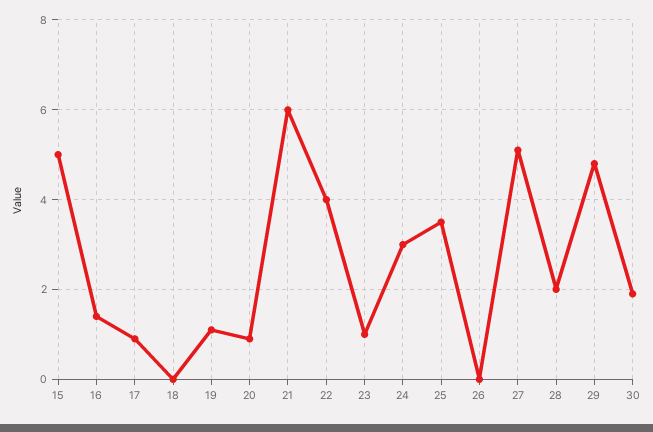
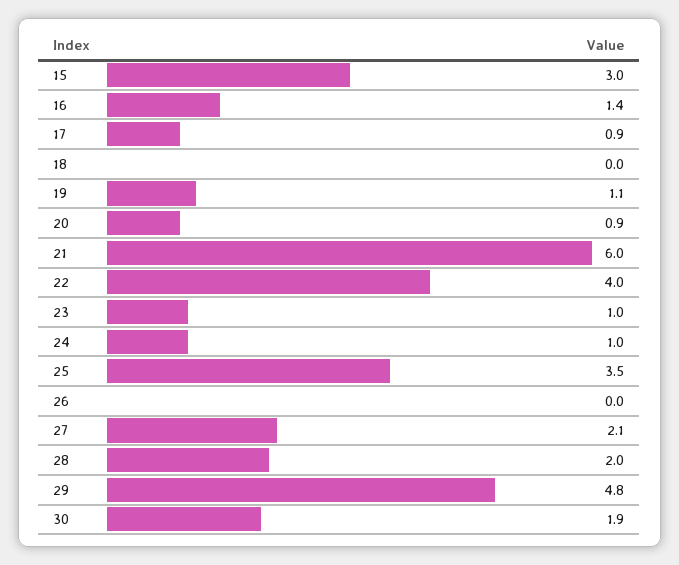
15: 5 -> 3
24: 3 -> 1
27: 5 -> 2.1

